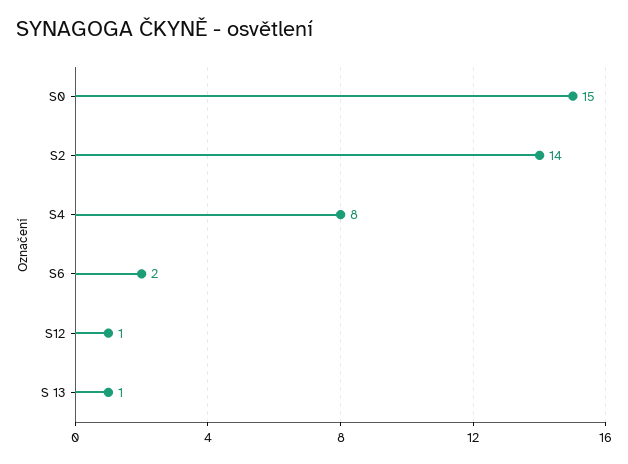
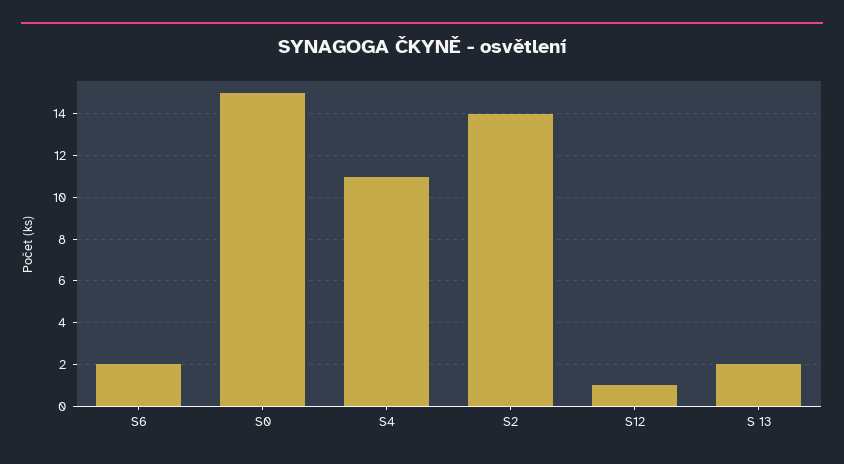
S4: 8 -> 11
S 13: 1 -> 2

